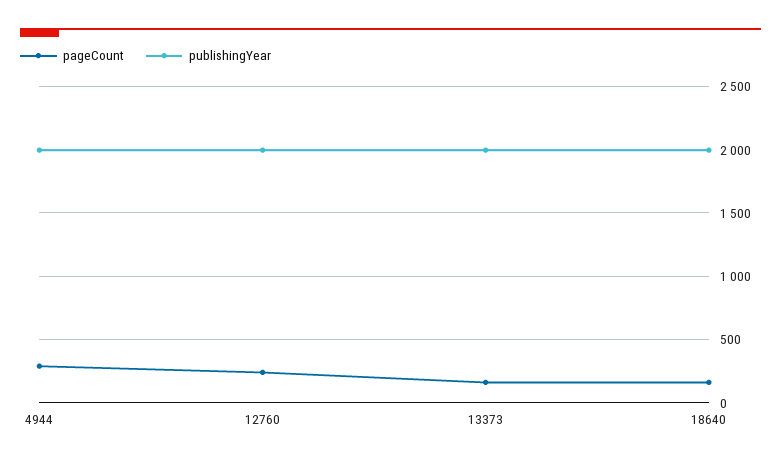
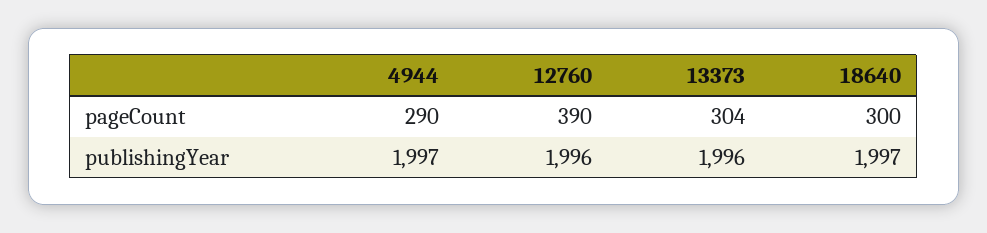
pageCount, 12760: 250 -> 390
pageCount, 13373: 150 -> 304
pageCount, 18640: 150 -> 300

